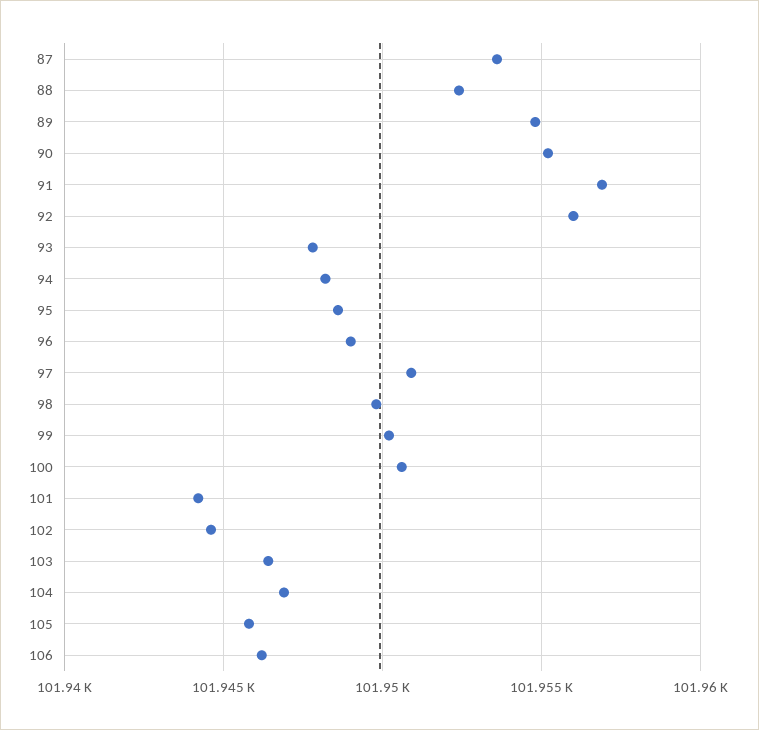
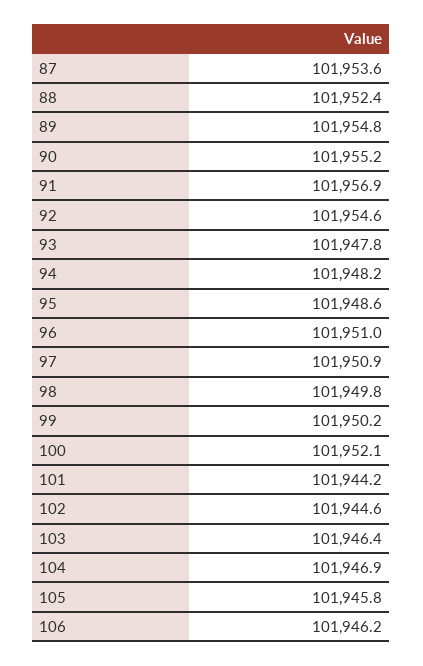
92: 101956 -> 101954.6
96: 101949 -> 101951
100: 101950.5 -> 101952.1

